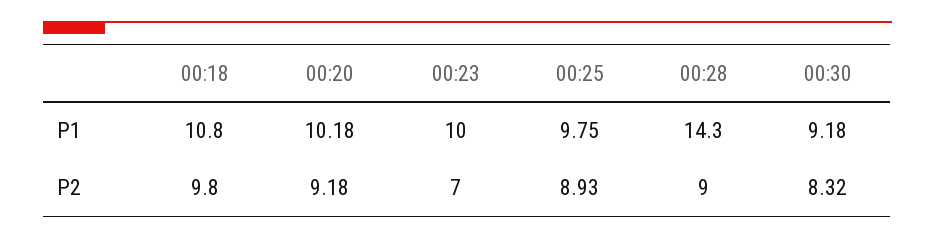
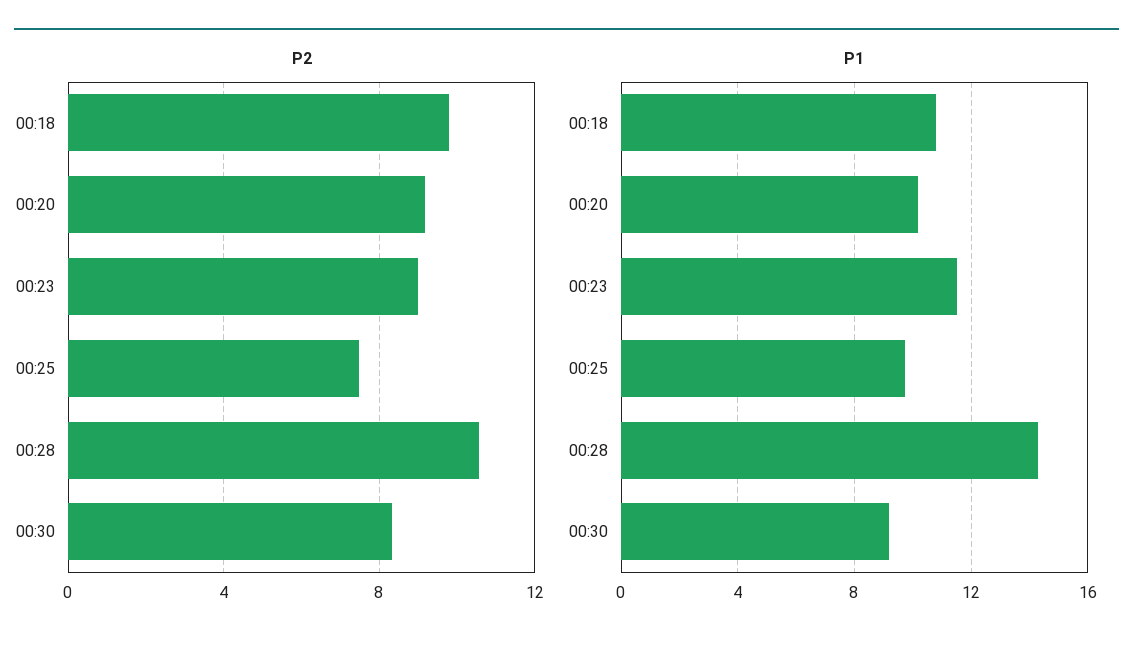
P1, 00:23: 10 -> 11.5
P2, 00:23: 7 -> 9
P2, 00:25: 8.93 -> 7.5
P2, 00:28: 9 -> 10.5

